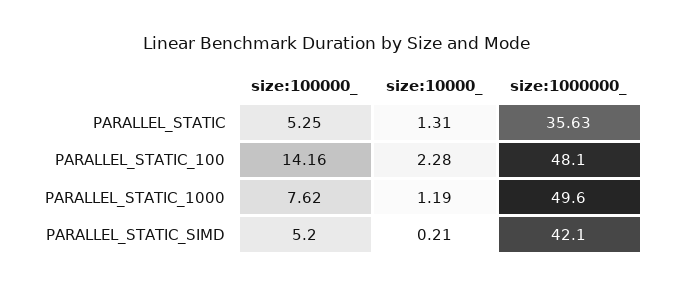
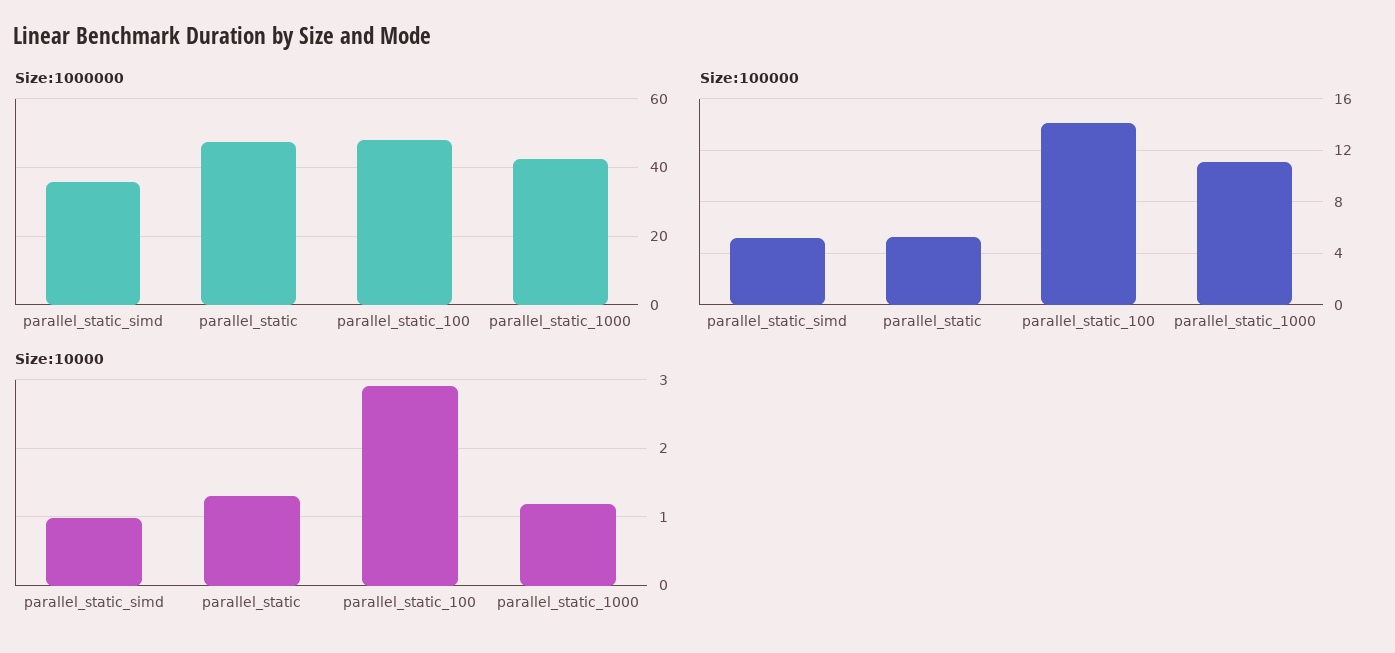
size:1000000_, PARALLEL_STATIC: 35.63 -> 48
size:10000_, PARALLEL_STATIC_100: 2.28 -> 2.9
size:100000_, PARALLEL_STATIC_1000: 7.62 -> 11
size:1000000_, PARALLEL_STATIC_1000: 49.6 -> 42
size:10000_, PARALLEL_STATIC_SIMD: 0.21 -> 1
size:1000000_, PARALLEL_STATIC_SIMD: 42.1 -> 36

